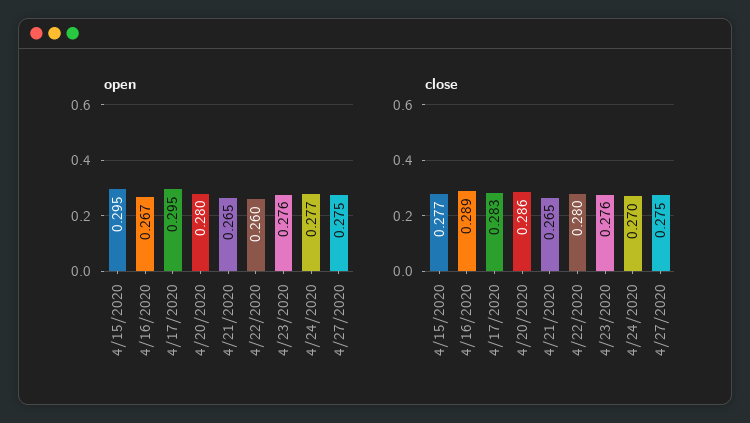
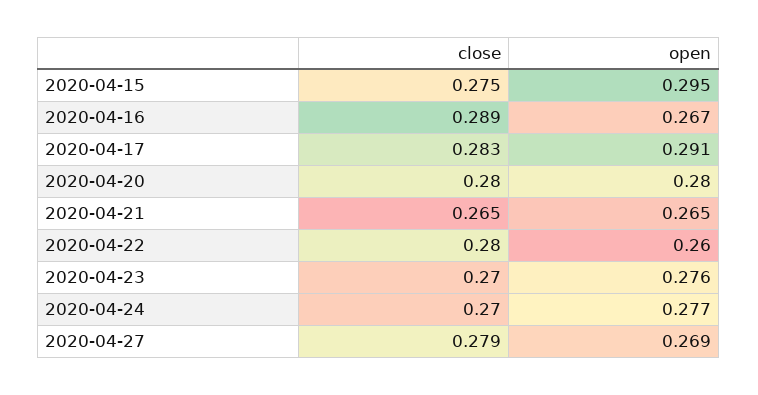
open, 4/17/2020: 0.295 -> 0.291
open, 4/27/2020: 0.275 -> 0.269
close, 4/15/2020: 0.277 -> 0.275
close, 4/20/2020: 0.286 -> 0.28
close, 4/23/2020: 0.276 -> 0.27
close, 4/27/2020: 0.275 -> 0.279

